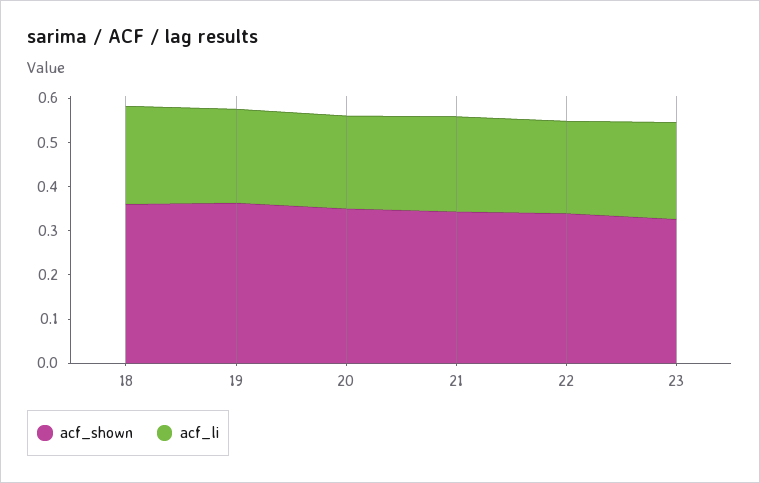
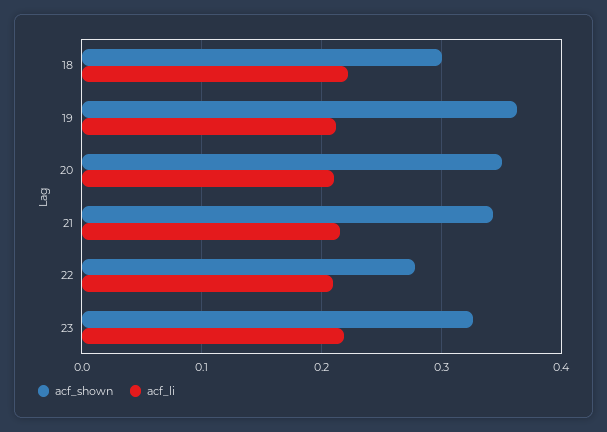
acf_shown, 18: 0.36 -> 0.3
acf_shown, 22: 0.34 -> 0.28

